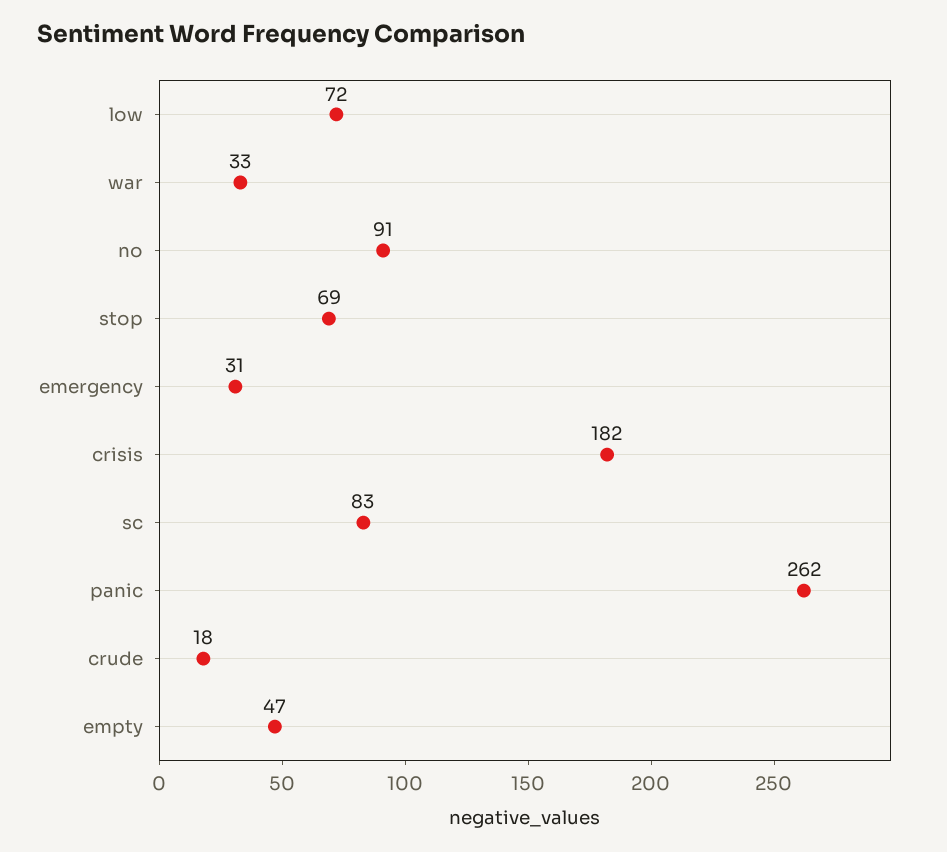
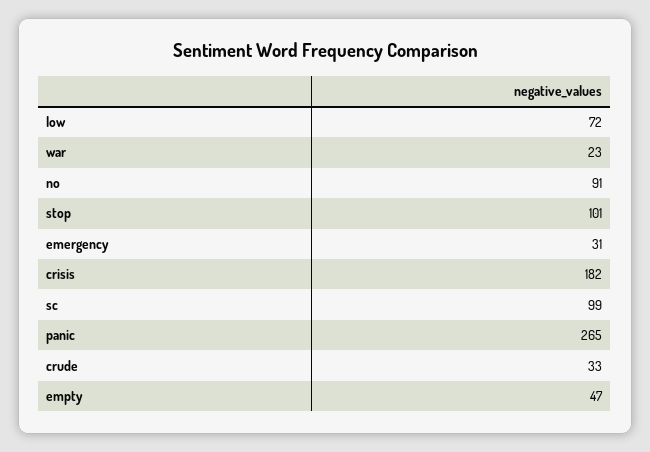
war: 33 -> 23
stop: 69 -> 101
sc: 83 -> 99
panic: 262 -> 265
crude: 18 -> 33

